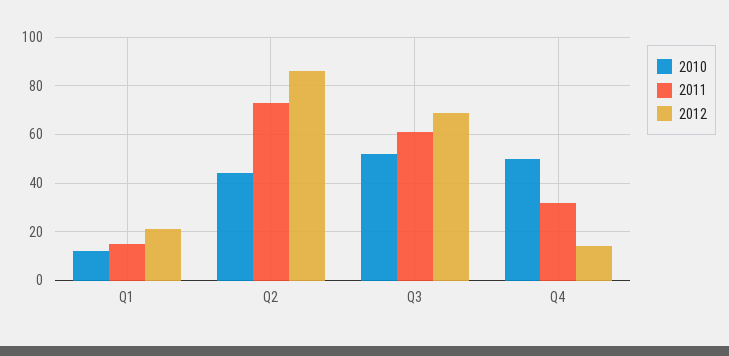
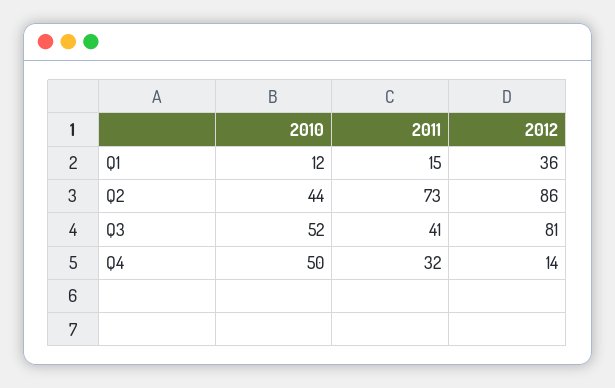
2012, Q1: 20 -> 36
2011, Q3: 60 -> 41
2012, Q3: 70 -> 81

